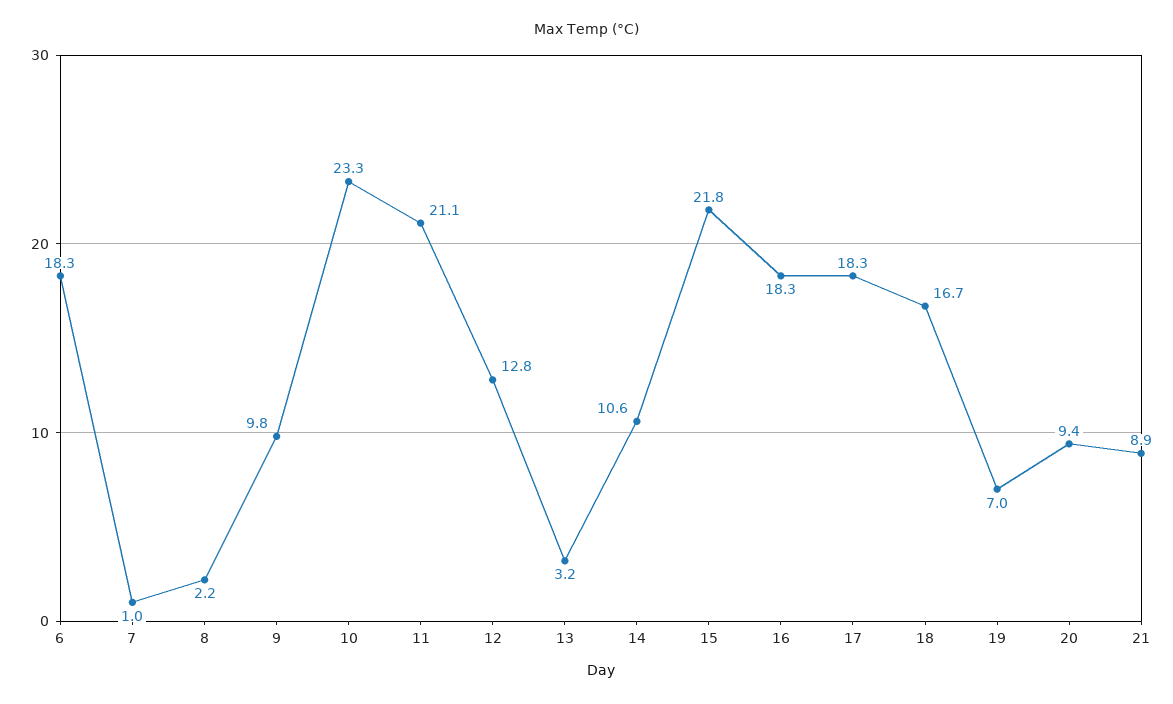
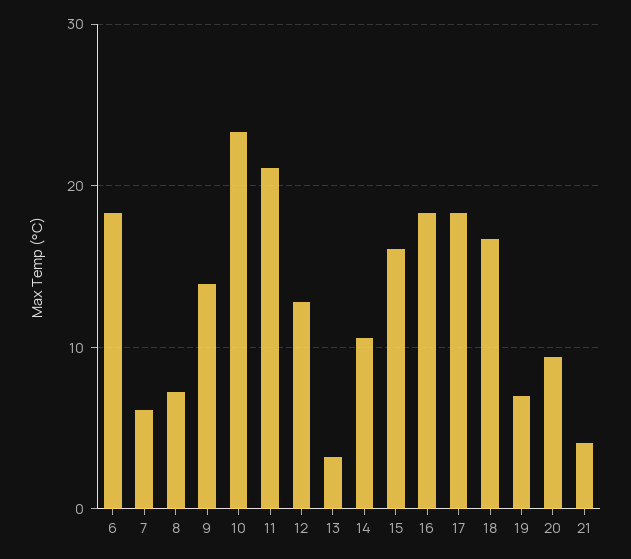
7: 1 -> 6
8: 2.2 -> 7
9: 9.8 -> 14
15: 21.8 -> 16
21: 8.9 -> 4

